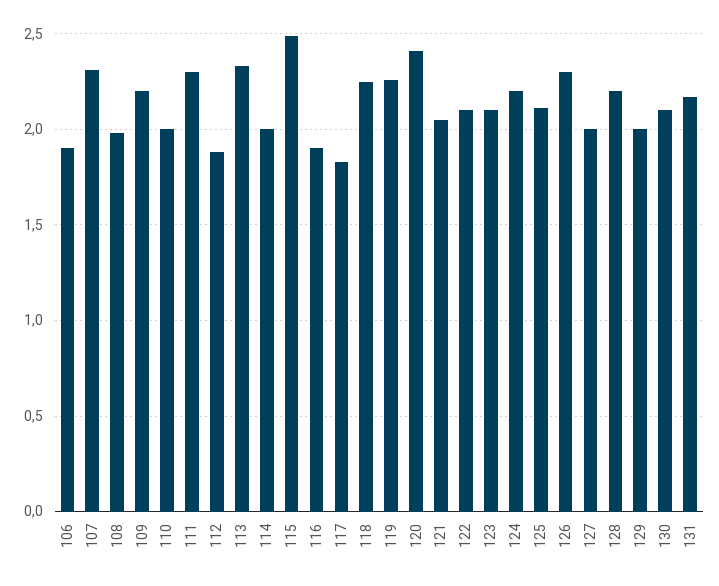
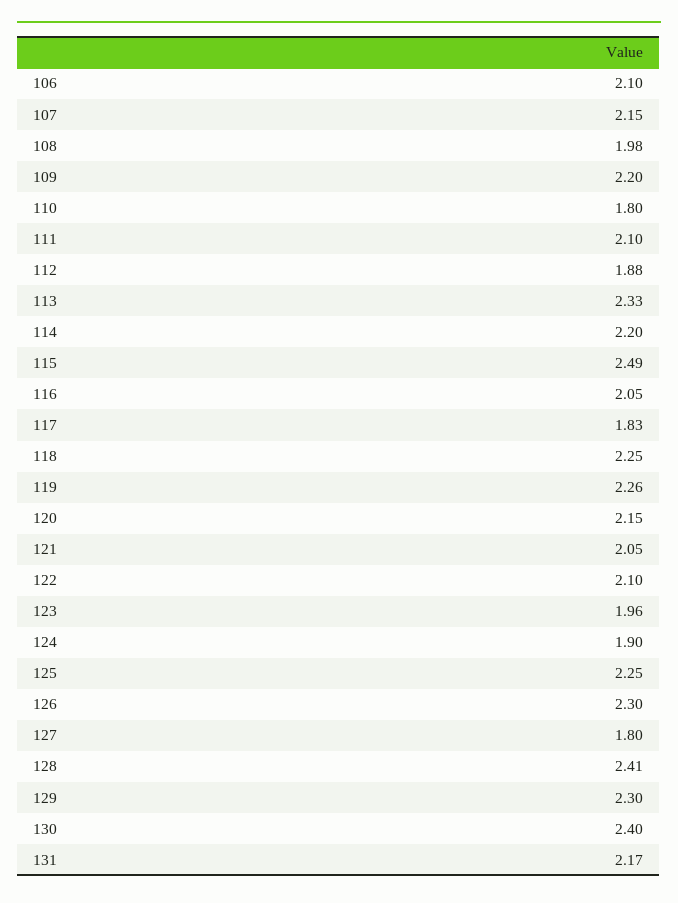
106: 1.9 -> 2.1
107: 2.3 -> 2.15
110: 2 -> 1.8
111: 2.3 -> 2.1
114: 2 -> 2.2
116: 1.9 -> 2.05
120: 2.4 -> 2.15
123: 2.1 -> 1.96
124: 2.2 -> 1.9
125: 2.1 -> 2.25
127: 2 -> 1.8
128: 2.2 -> 2.41
129: 2 -> 2.3
130: 2.1 -> 2.4

